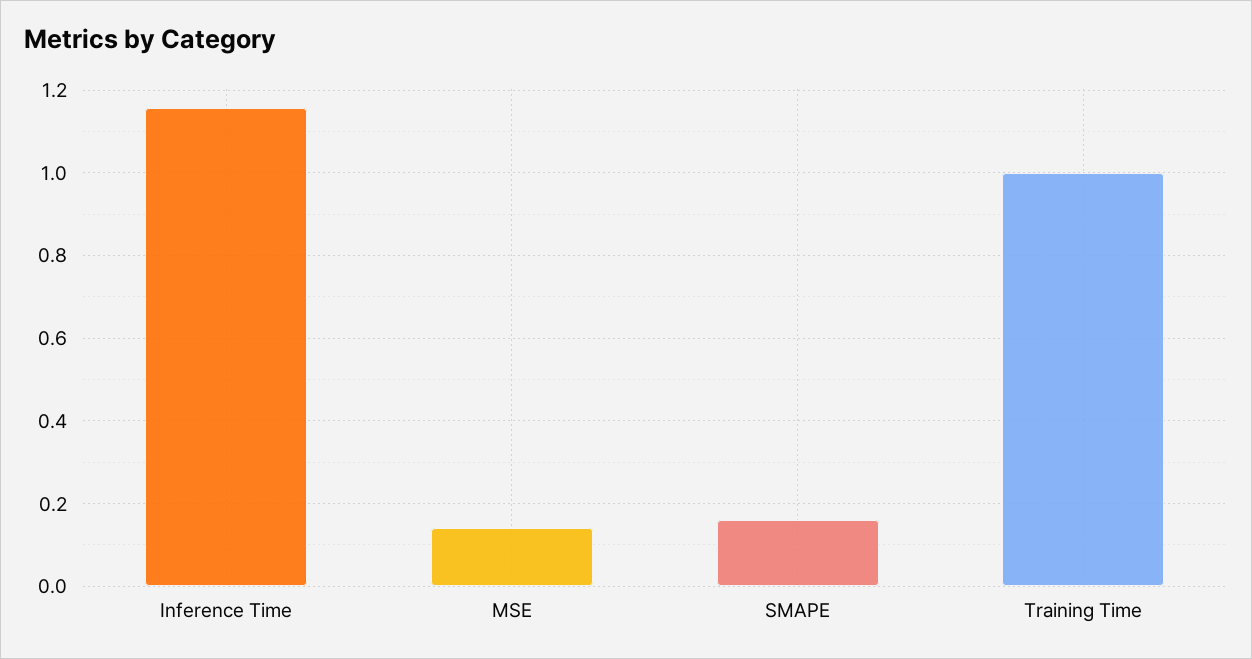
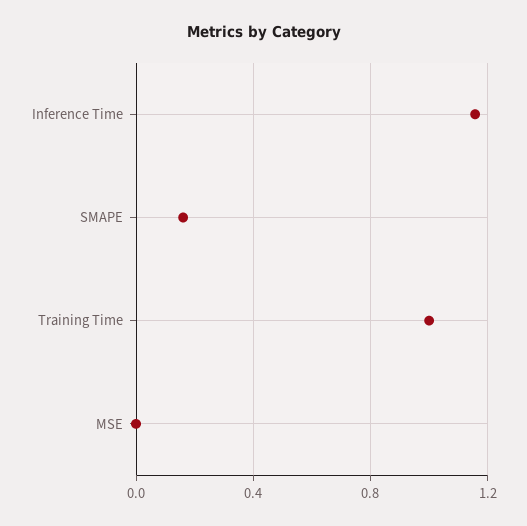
MSE: 0.14 -> 0

